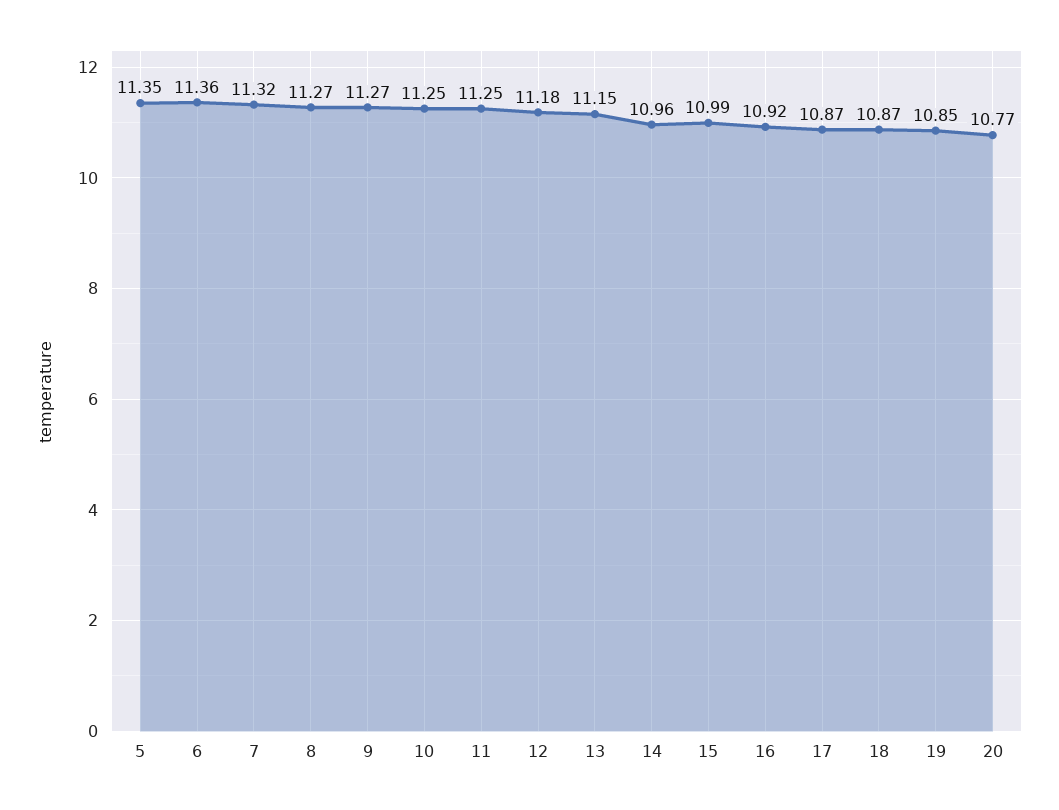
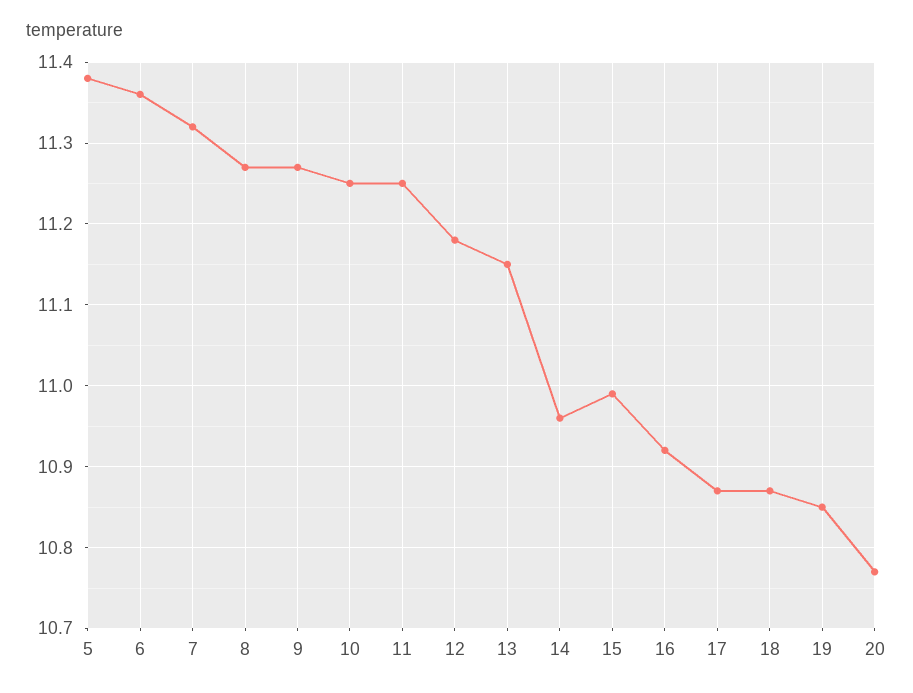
5: 11.35 -> 11.38

